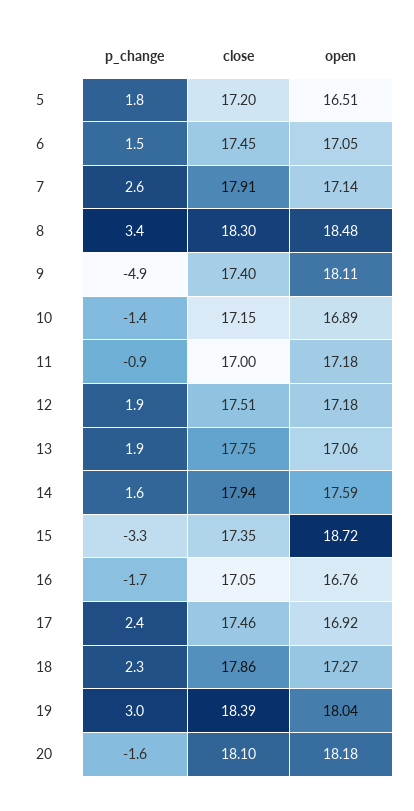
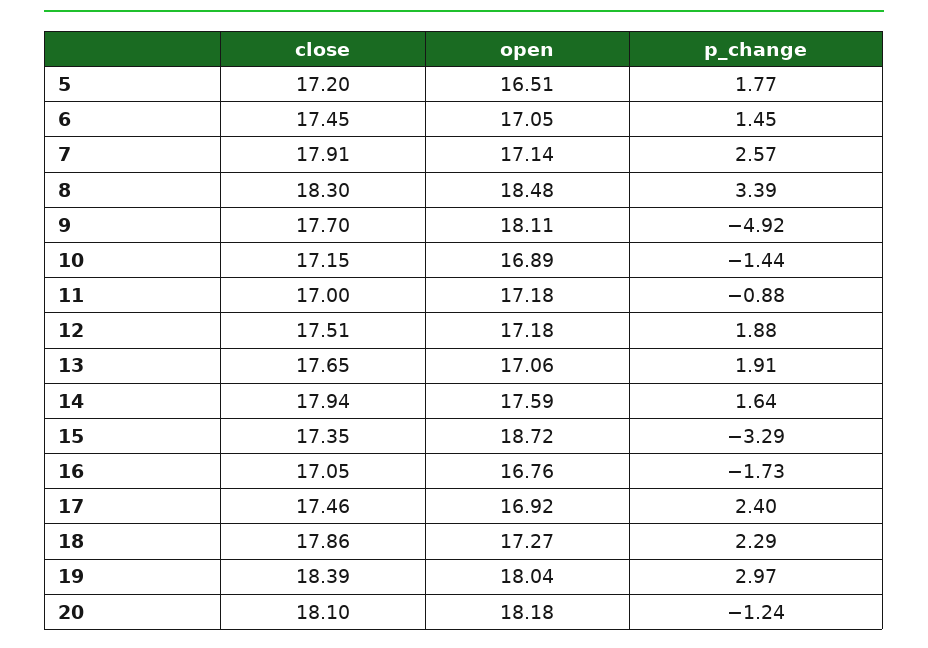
close, 9: 17.4 -> 17.7
close, 13: 17.75 -> 17.65
p_change, 20: -1.6 -> -1.24

